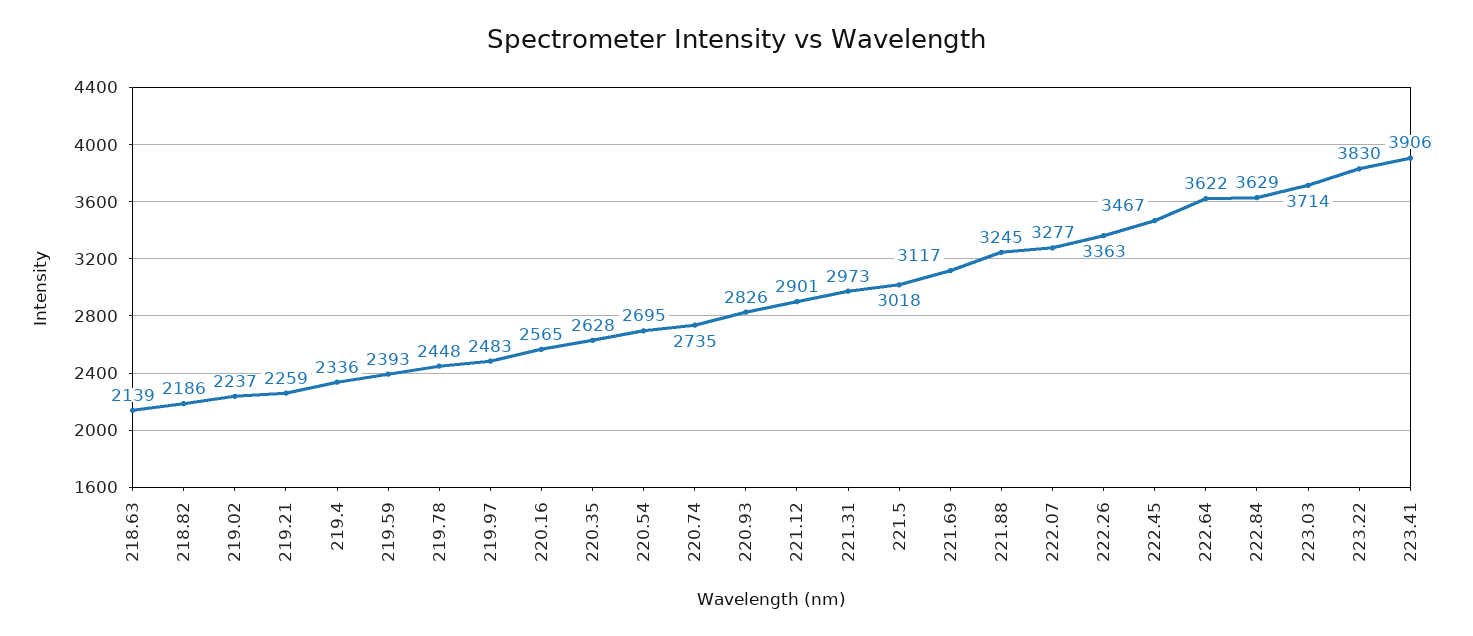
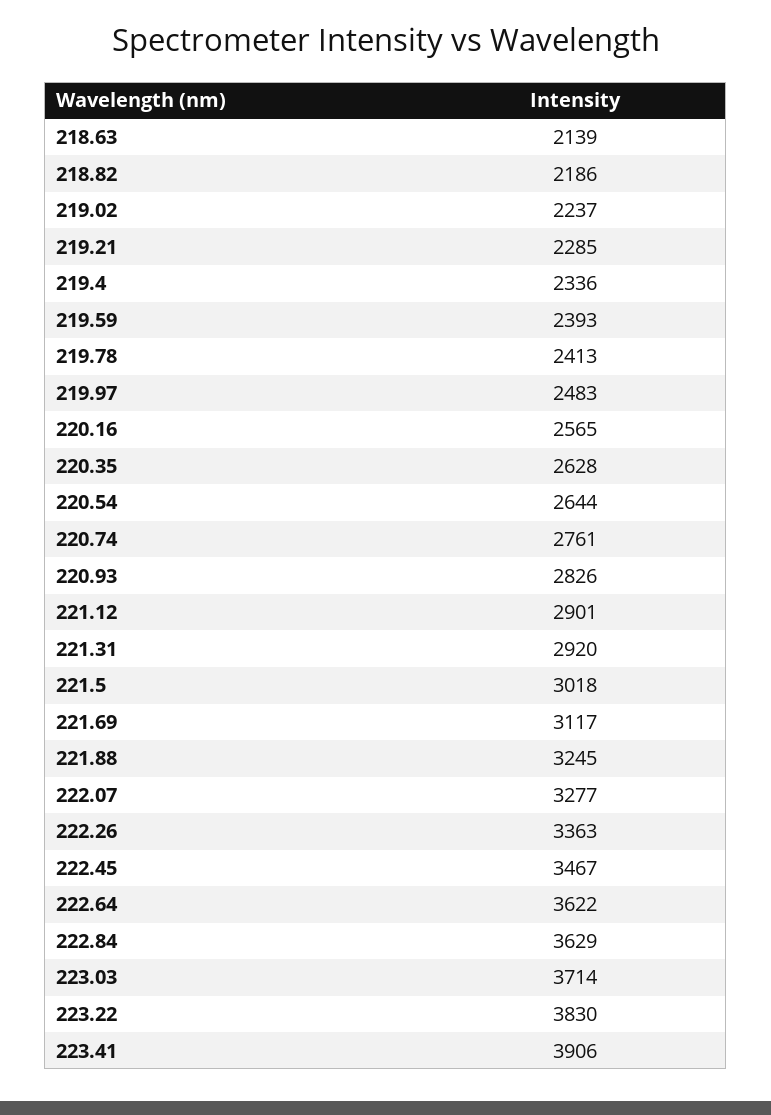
219.21: 2259 -> 2285
219.78: 2448 -> 2413
220.54: 2695 -> 2644
220.74: 2735 -> 2761
221.31: 2973 -> 2920

